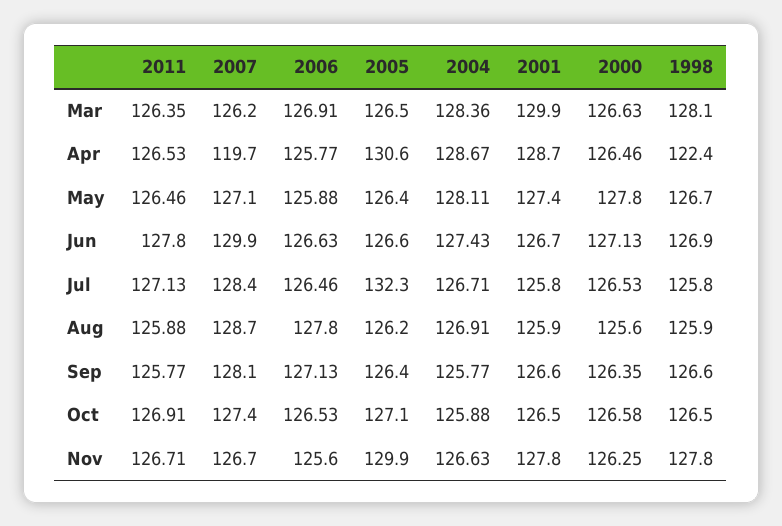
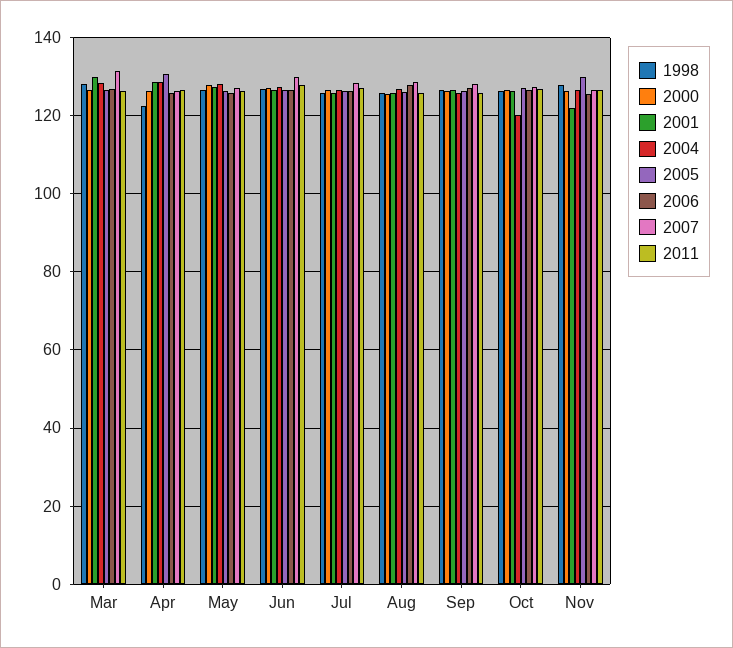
2007, Mar: 126.2 -> 132
2007, Apr: 119.7 -> 126
2005, Jul: 132.3 -> 126
2004, Oct: 125.88 -> 120
2001, Nov: 127.8 -> 122

